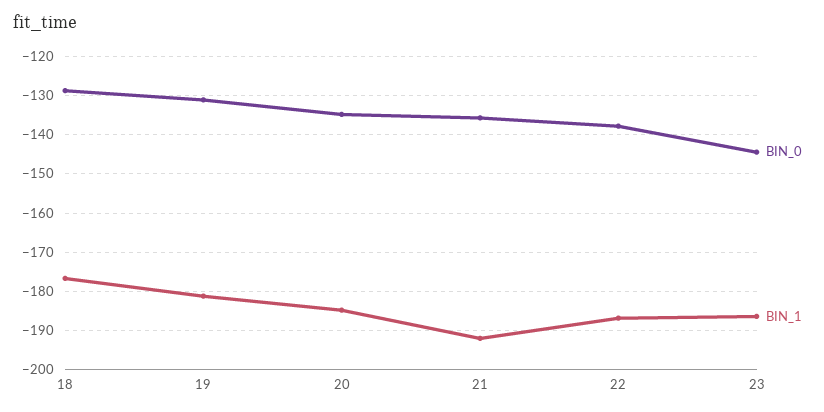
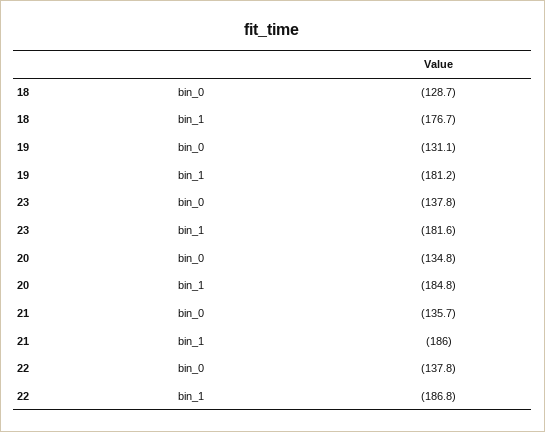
BIN_1, 21: -192 -> -186
BIN_0, 23: -144 -> -137.8
BIN_1, 23: -186 -> -181.6

